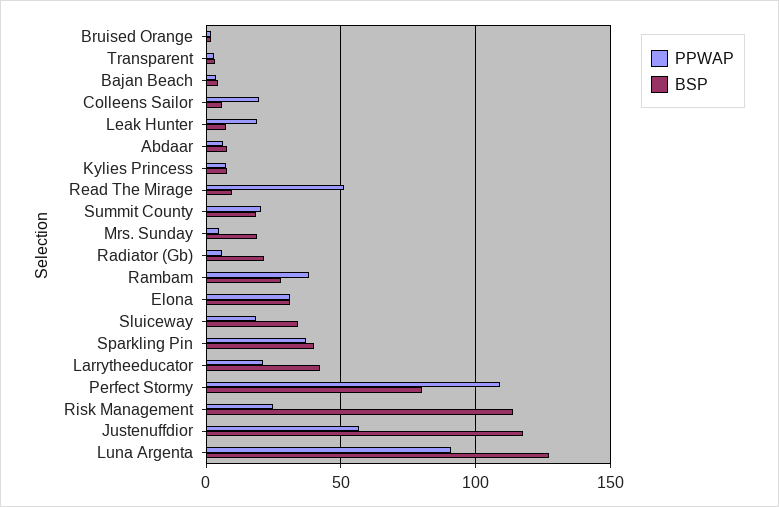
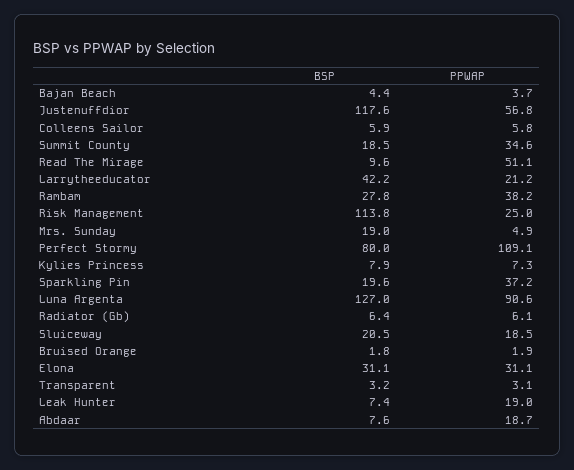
PPWAP, Colleens Sailor: 20 -> 5.8
PPWAP, Abdaar: 5 -> 18.7
PPWAP, Summit County: 20 -> 34.6
BSP, Radiator (Gb): 20 -> 6.4
BSP, Sluiceway: 35 -> 20.5
BSP, Sparkling Pin: 40 -> 19.6

